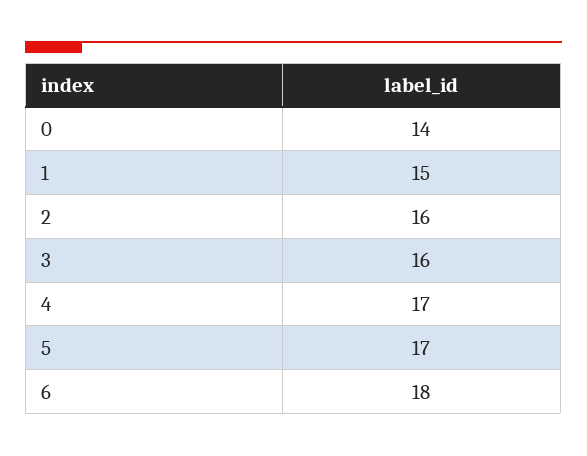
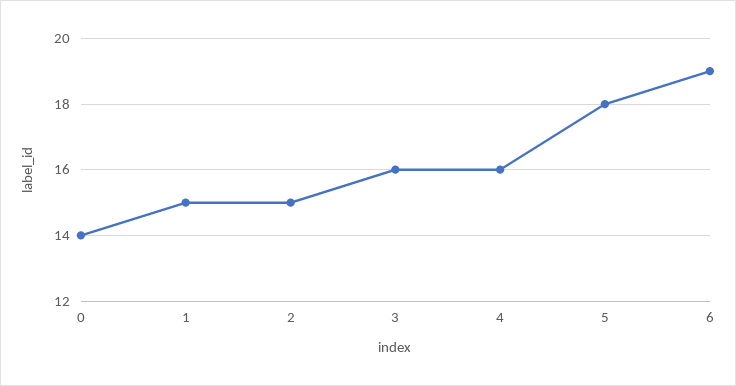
2: 16 -> 15
4: 17 -> 16
5: 17 -> 18
6: 18 -> 19

